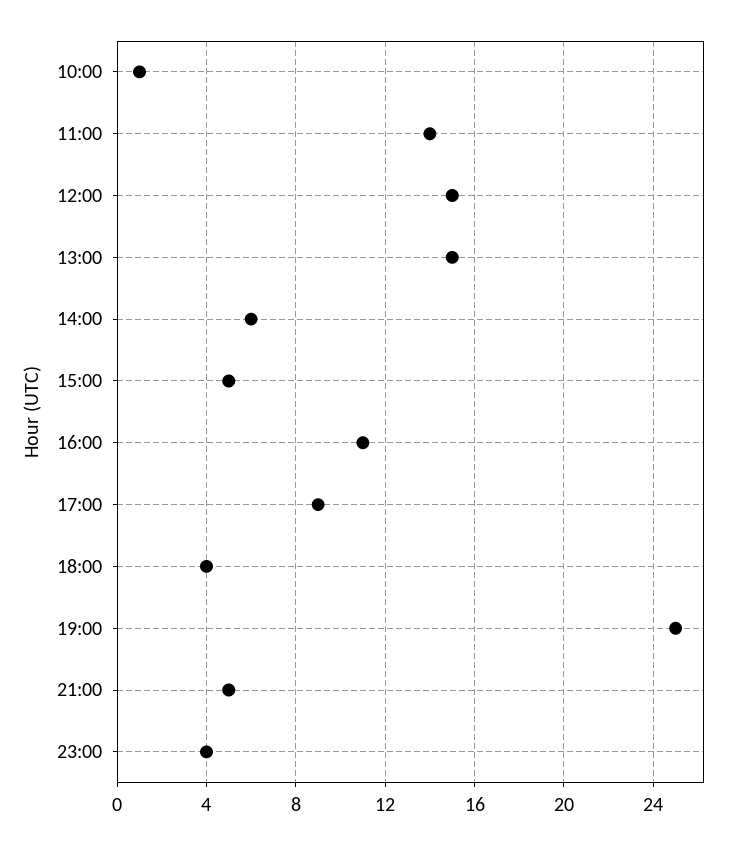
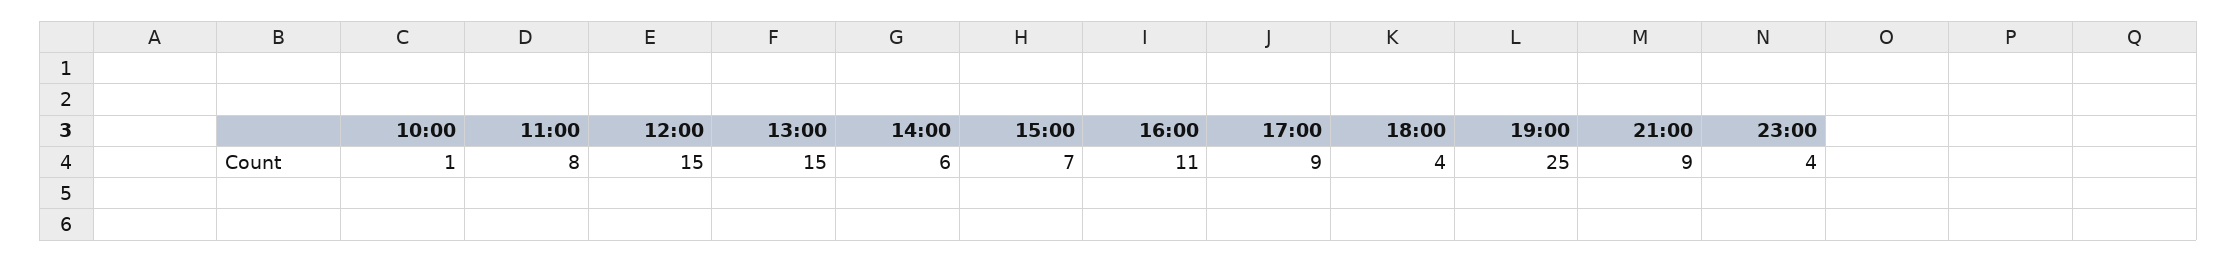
11:00: 14 -> 8
15:00: 5 -> 7
21:00: 5 -> 9

